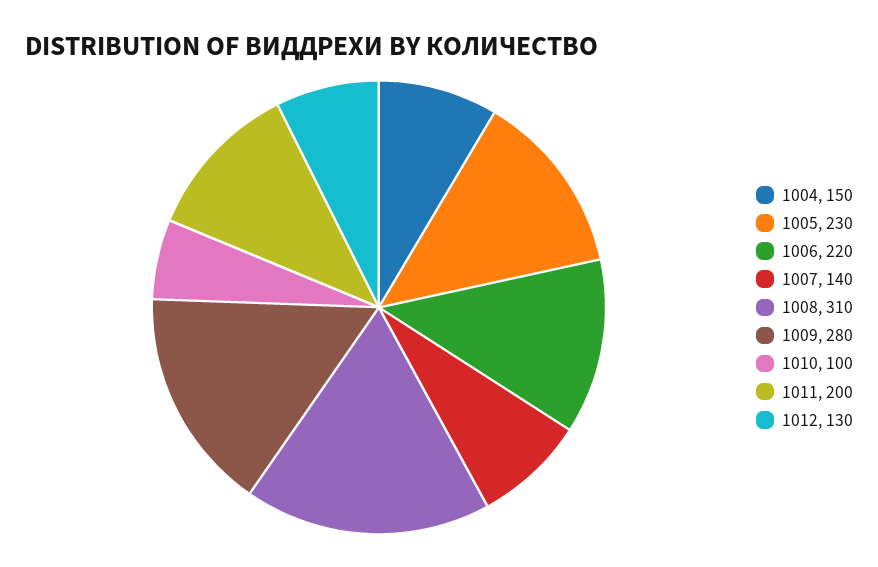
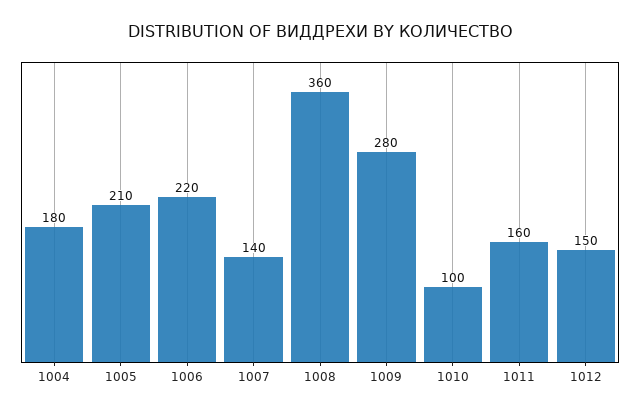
1004: 150 -> 180
1005: 230 -> 210
1008: 310 -> 360
1011: 200 -> 160
1012: 130 -> 150

